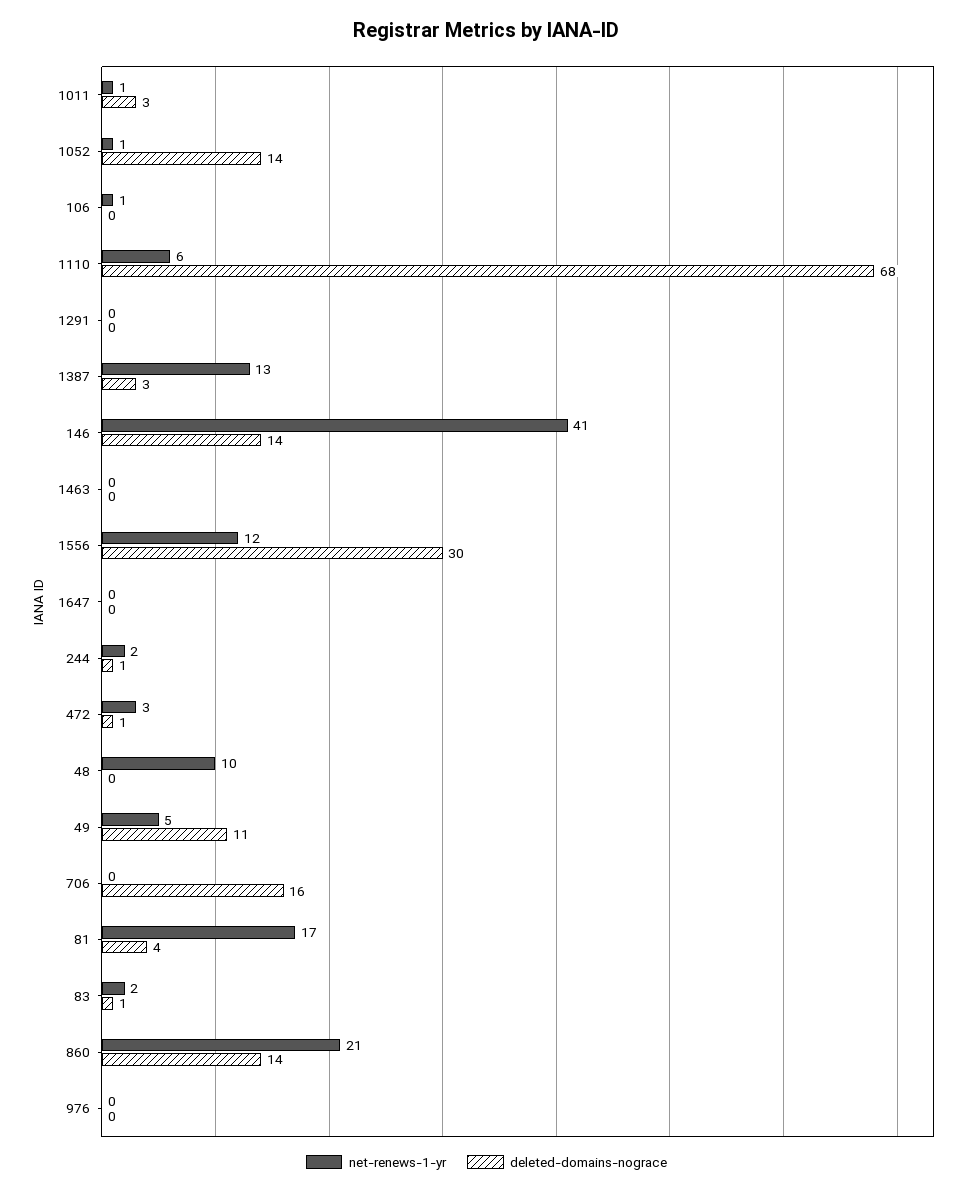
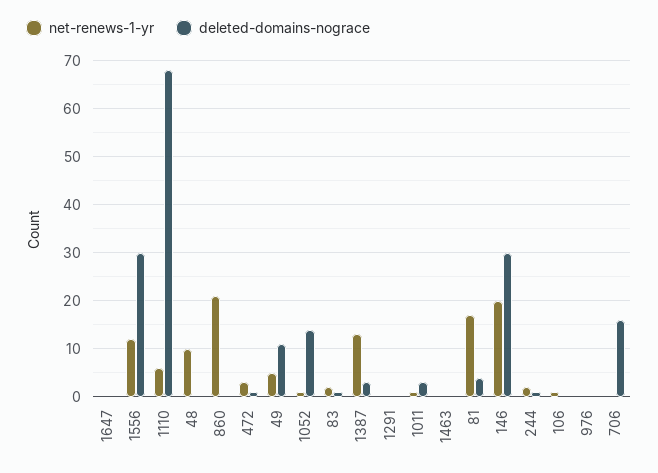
net-renews-1-yr, 146: 41 -> 20
deleted-domains-nograce, 146: 14 -> 30
deleted-domains-nograce, 860: 14 -> 0

